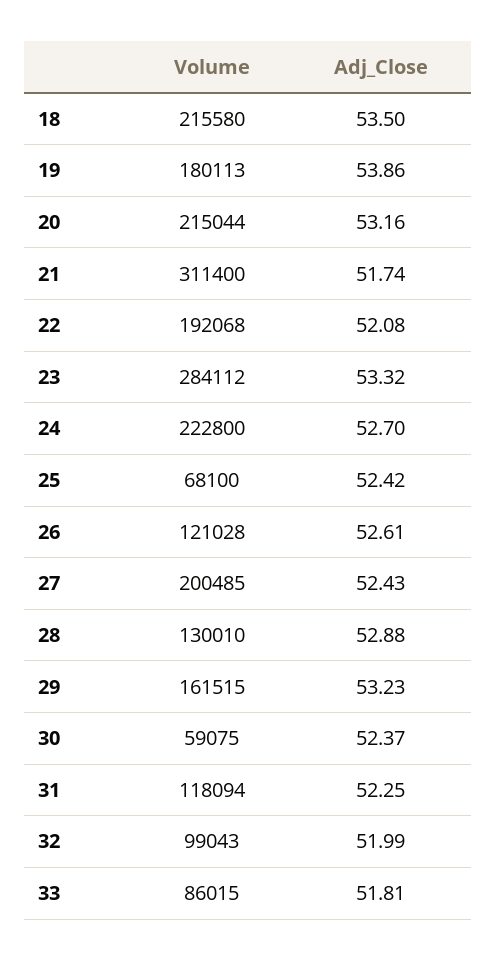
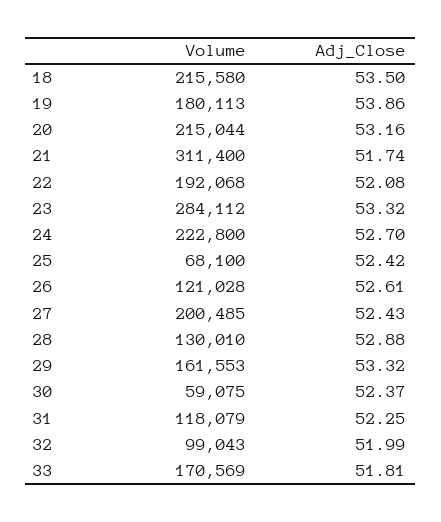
Volume, 29: 161515 -> 161553
Adj_Close, 29: 53.23 -> 53.32
Volume, 31: 118094 -> 118079
Volume, 33: 86015 -> 170569

